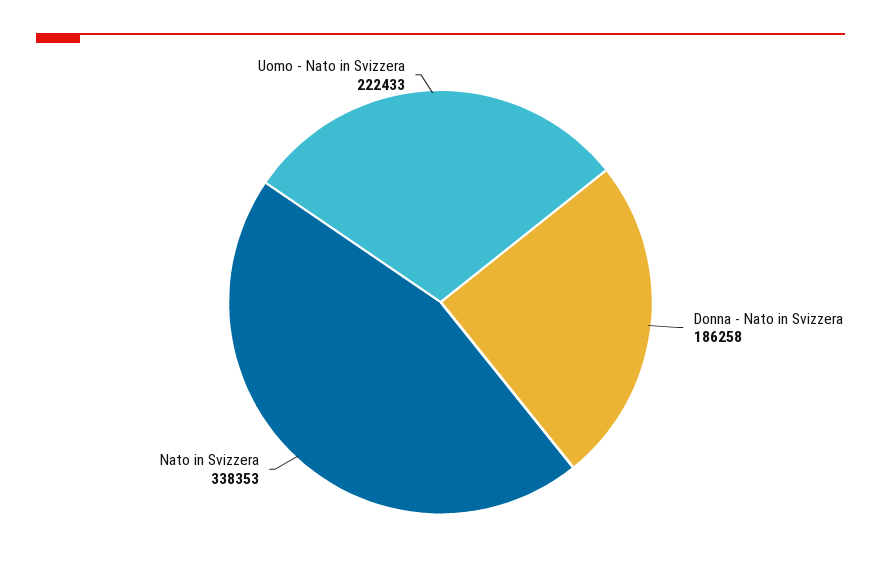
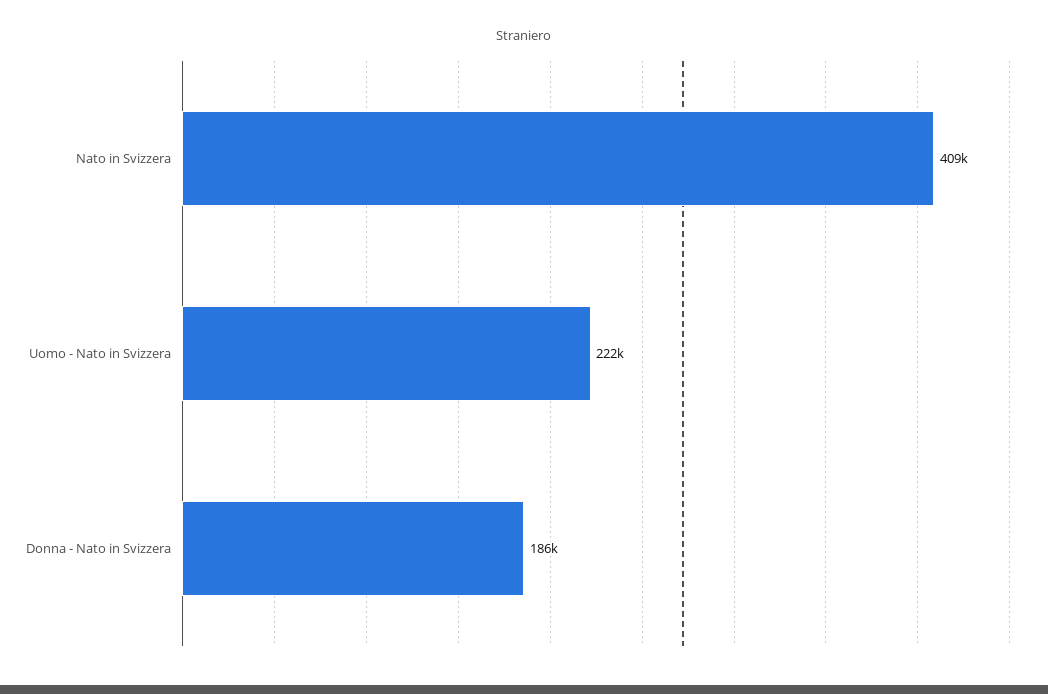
Nato in Svizzera: 338353 -> 409000

